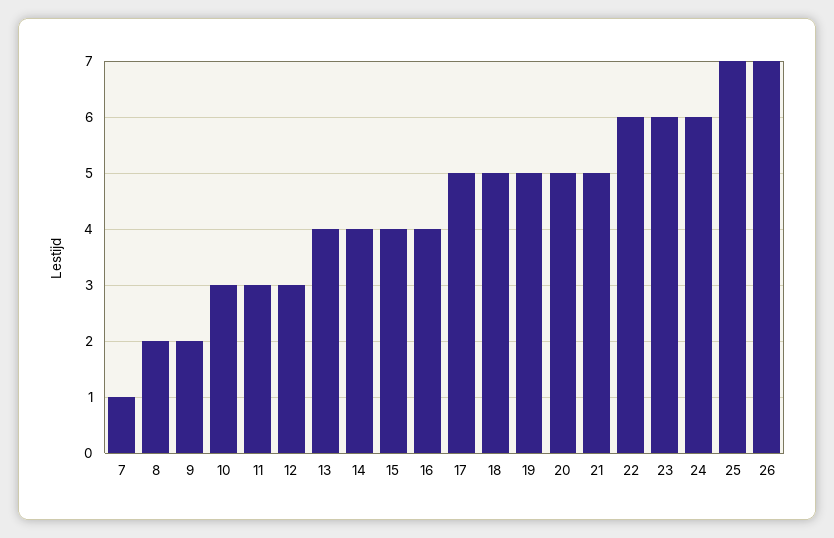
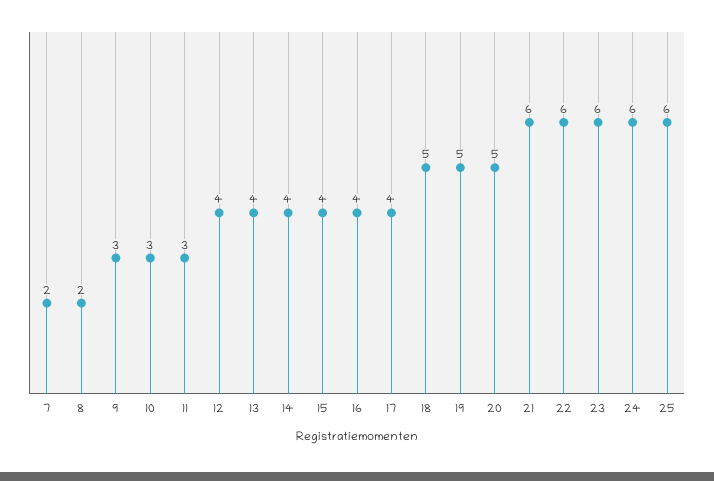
7: 1 -> 2
9: 2 -> 3
12: 3 -> 4
17: 5 -> 4
21: 5 -> 6
25: 7 -> 6
26: 7 -> none

